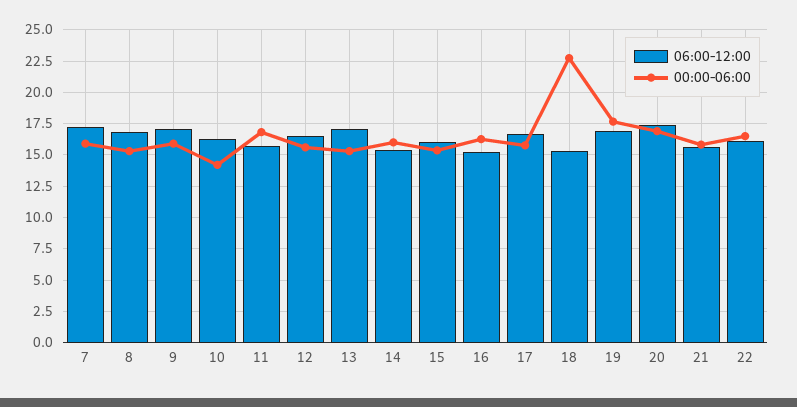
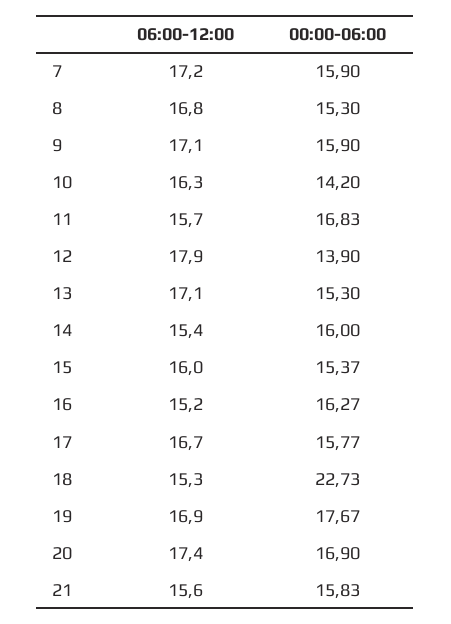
06:00-12:00, 12: 16.5 -> 17.9
00:00-06:00, 12: 15.5 -> 13.9
06:00-12:00, 22: 16 -> none
00:00-06:00, 22: 16.5 -> none

